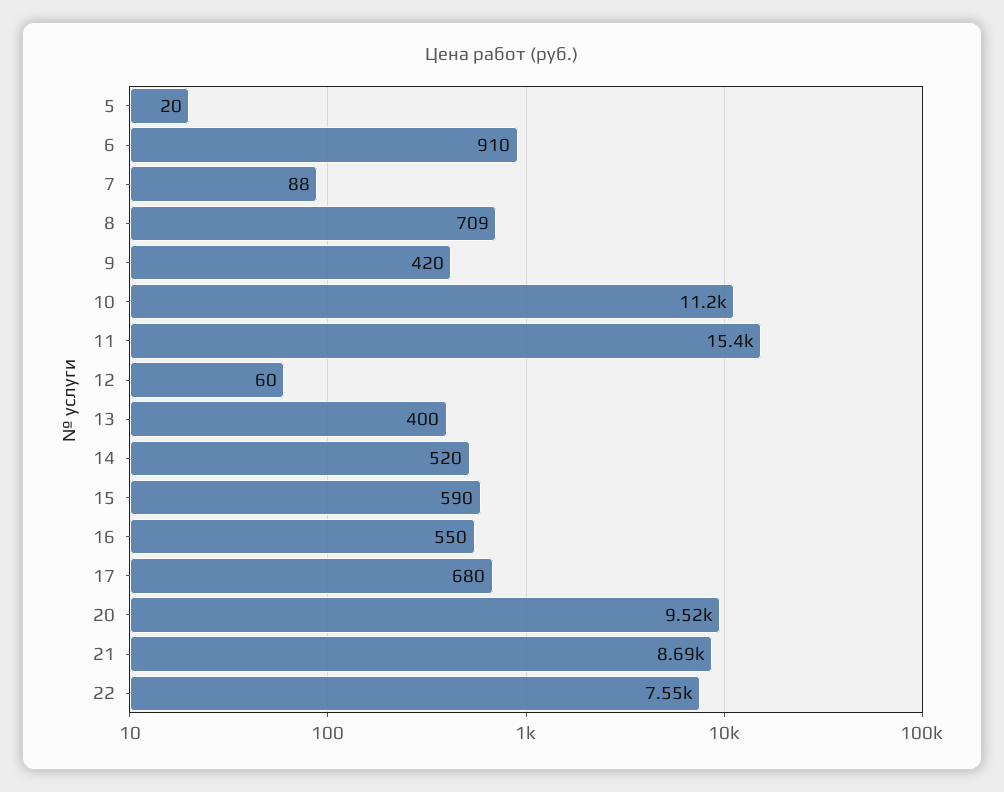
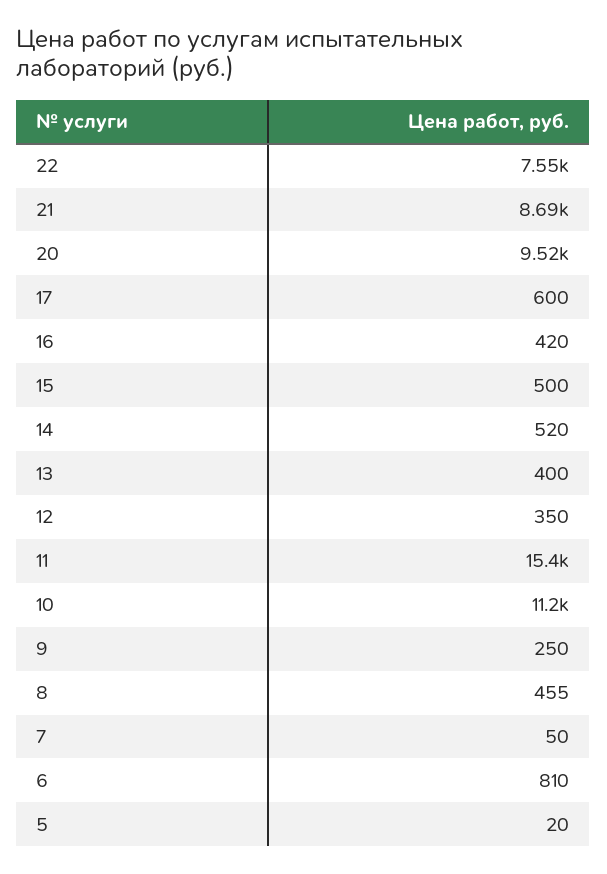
6: 910 -> 810
7: 88 -> 50
8: 709 -> 455
9: 420 -> 250
12: 60 -> 350
15: 590 -> 500
16: 550 -> 420
17: 680 -> 600

